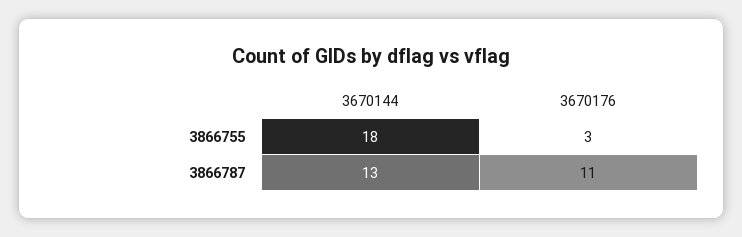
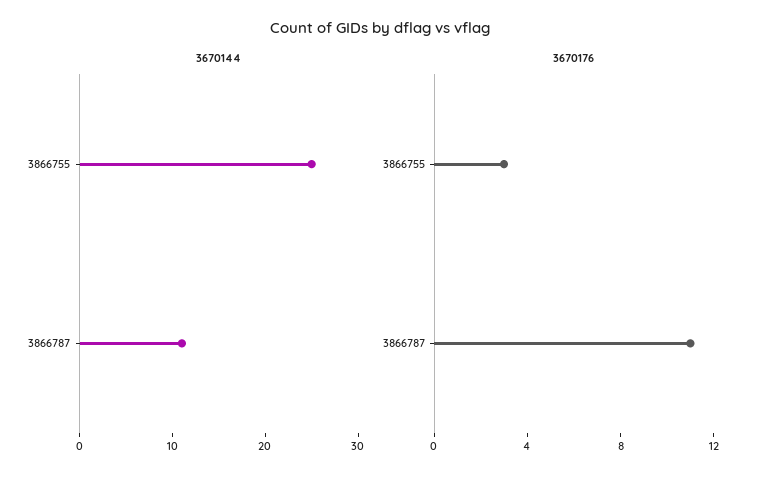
3670144, 3866755: 18 -> 25
3670144, 3866787: 13 -> 11

